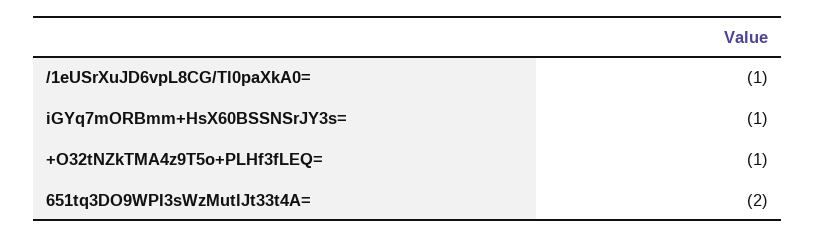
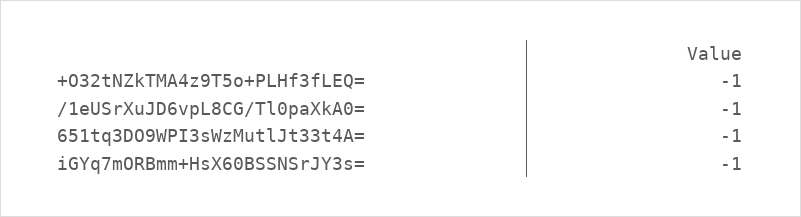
651tq3DO9WPI3sWzMutlJt33t4A=: -2 -> -1

